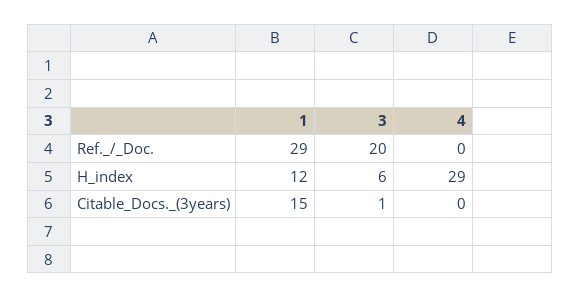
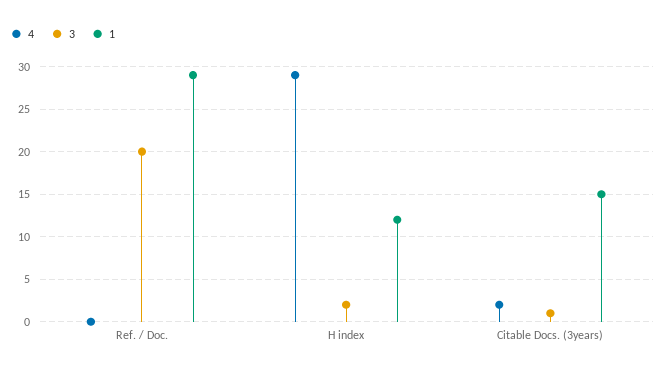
3, H_index: 6 -> 2
4, Citable_Docs._(3years): 0 -> 2

